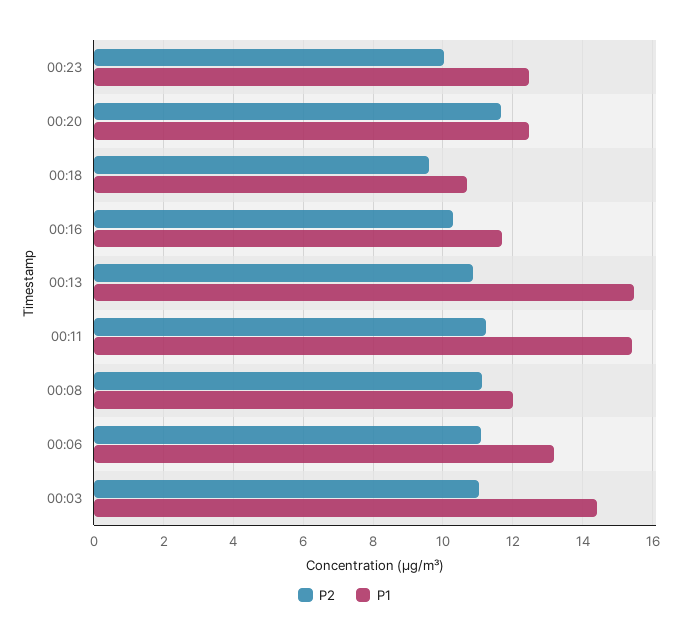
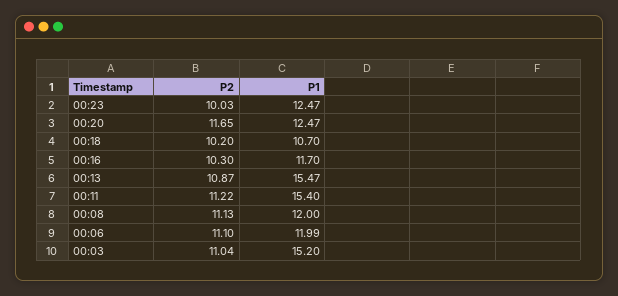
P2, 00:18: 9.6 -> 10.2
P1, 00:06: 13.2 -> 11.99
P1, 00:03: 14.4 -> 15.2

